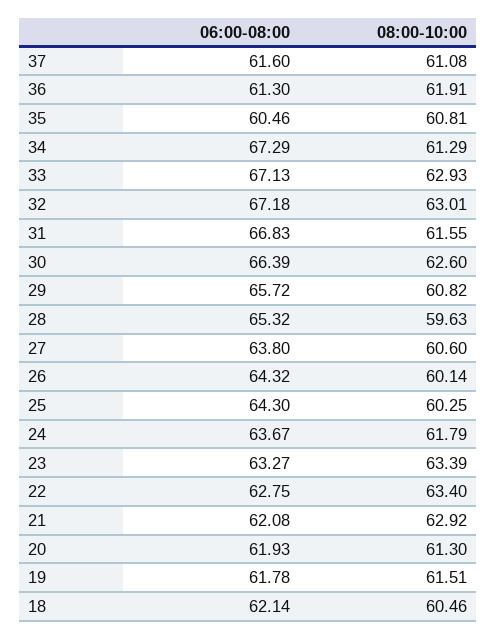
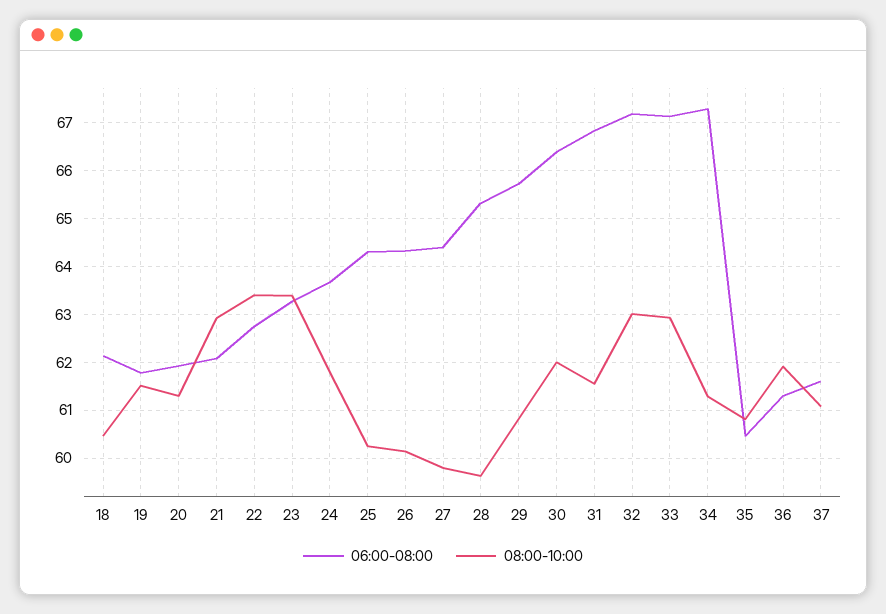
08:00-10:00, 30: 62.6 -> 62
06:00-08:00, 27: 63.8 -> 64.4
08:00-10:00, 27: 60.6 -> 59.8

